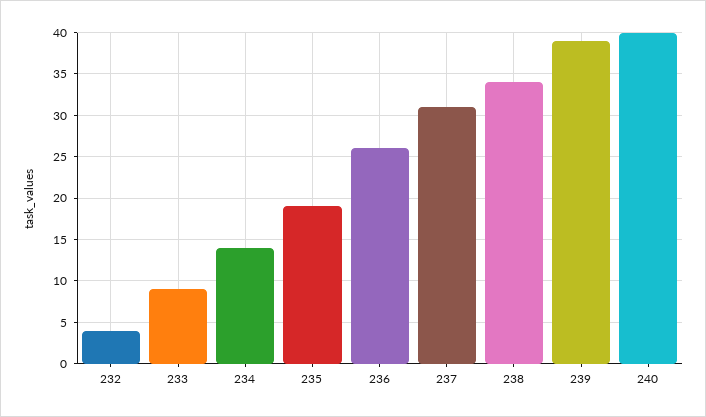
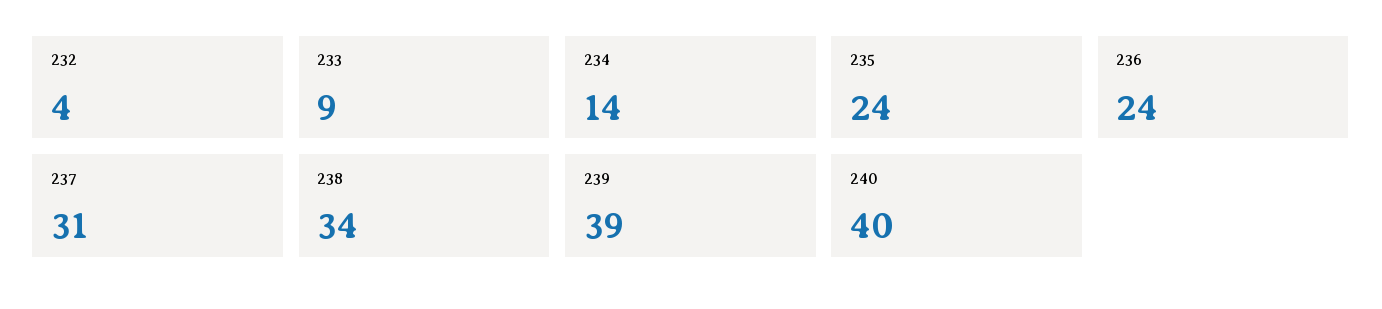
235: 19 -> 24
236: 26 -> 24

